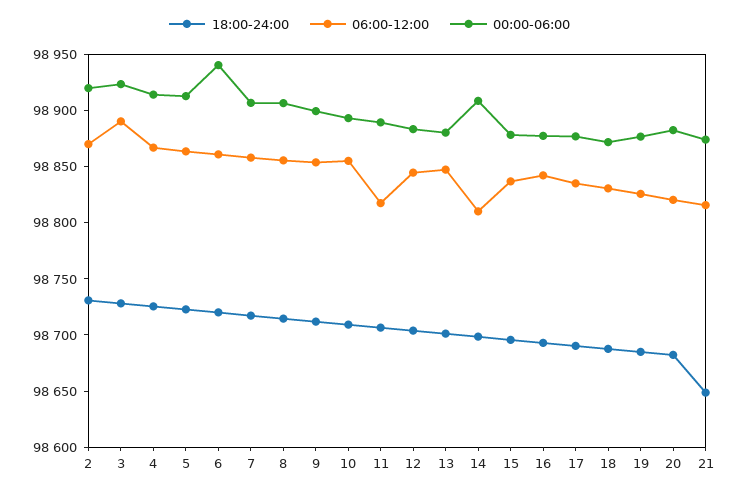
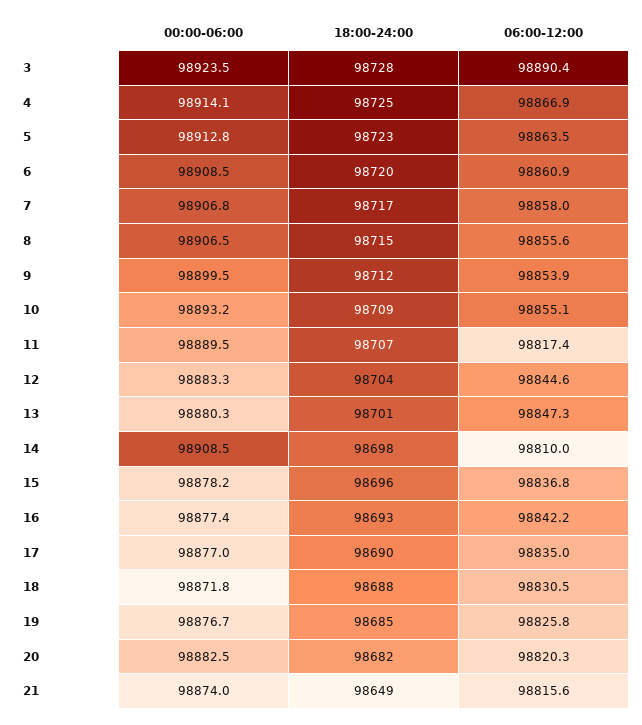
18:00-24:00, 2: 98730 -> none
06:00-12:00, 2: 98870 -> none
00:00-06:00, 2: 98920 -> none
00:00-06:00, 6: 98940 -> 98908.5

